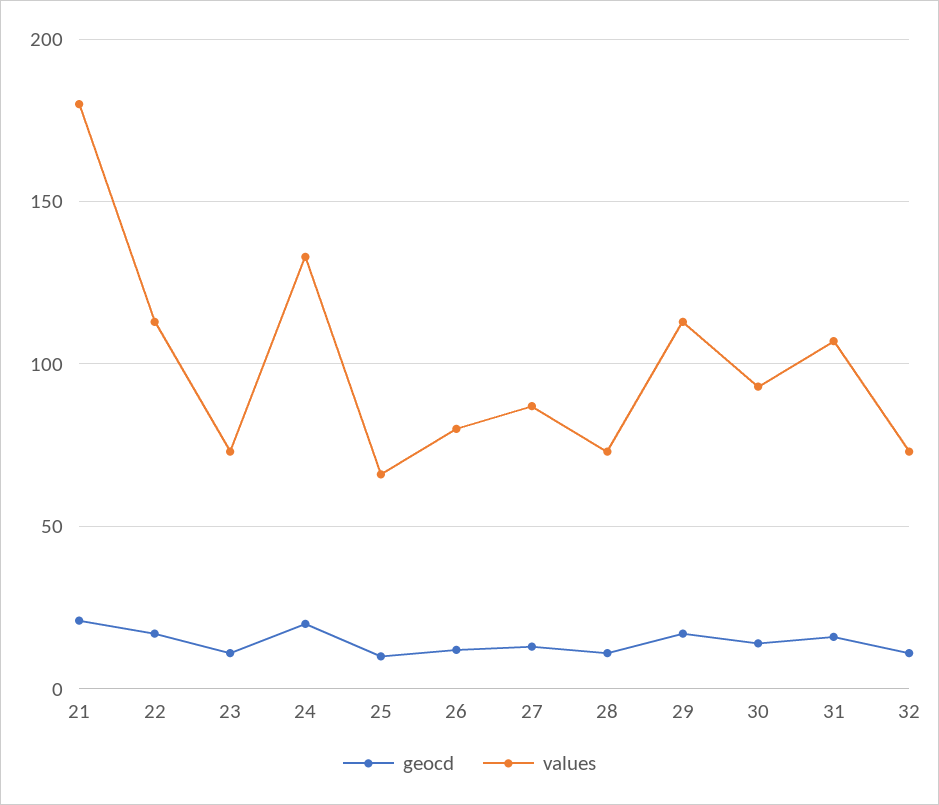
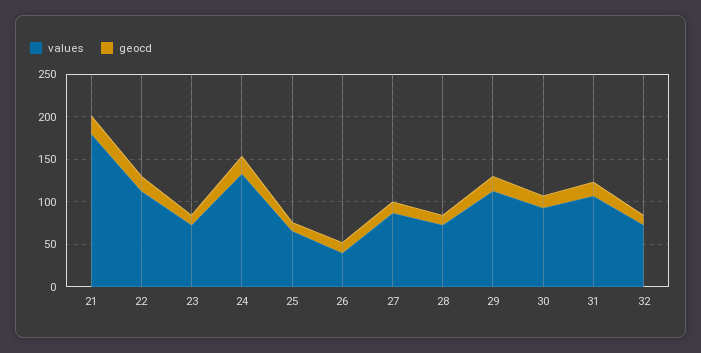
values, 26: 80 -> 40

